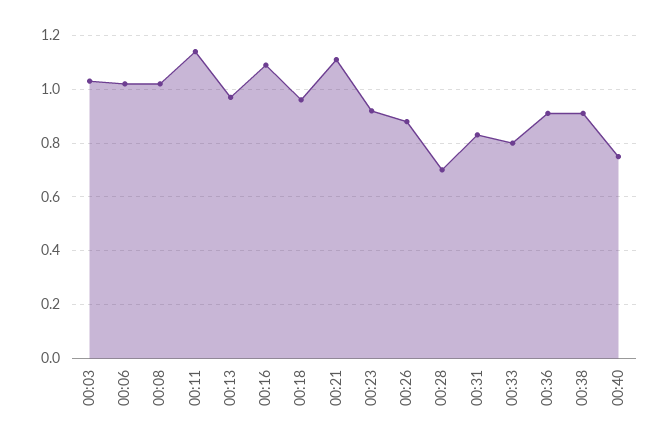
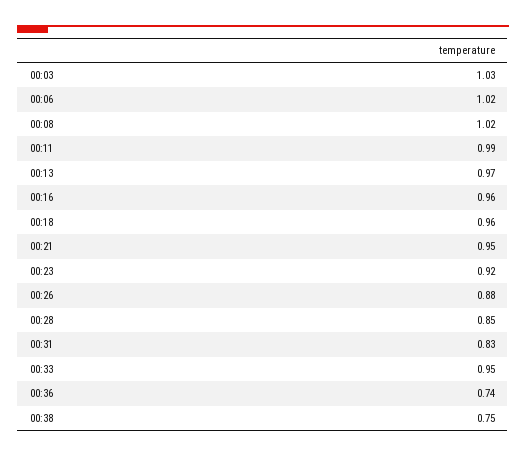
00:11: 1.15 -> 0.99
00:16: 1.1 -> 0.96
00:21: 1.1 -> 0.95
00:28: 0.7 -> 0.85
00:33: 0.8 -> 0.95
00:36: 0.9 -> 0.74
00:38: 0.9 -> 0.75
00:40: 0.75 -> none

